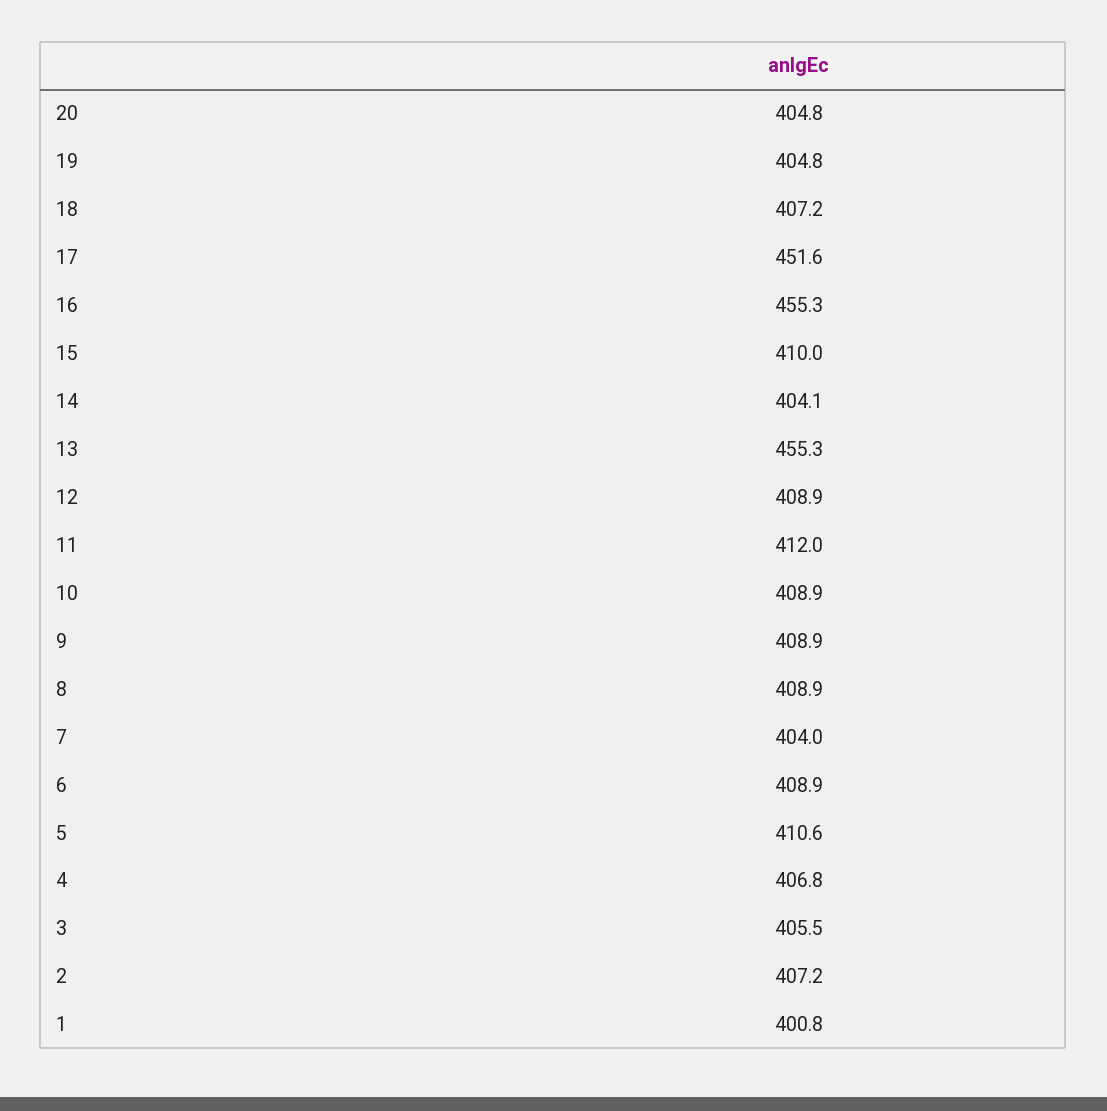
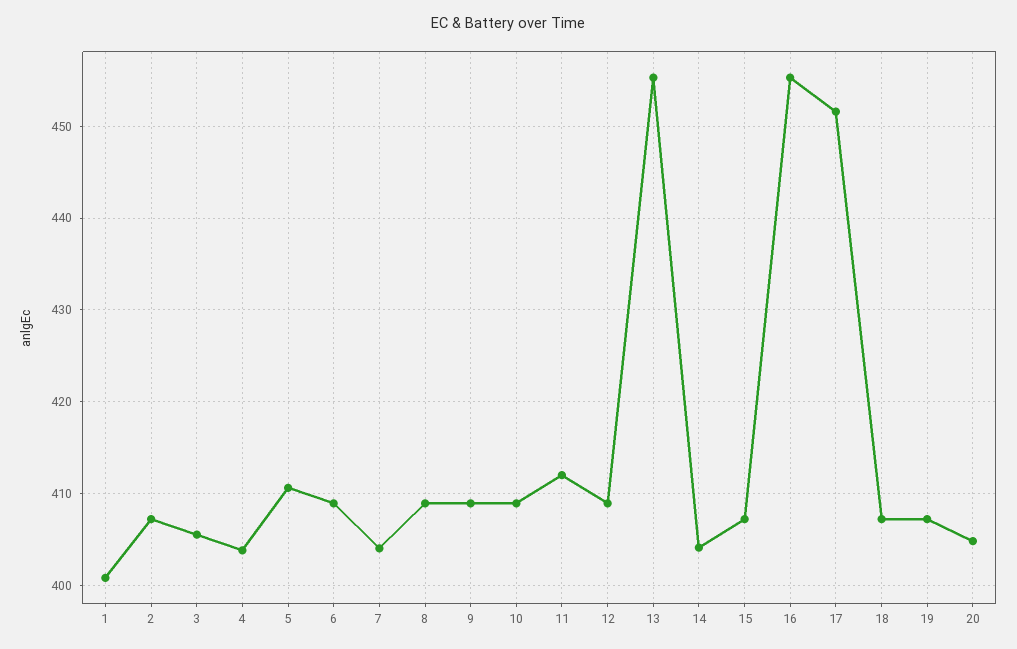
19: 404.8 -> 407
15: 410 -> 407
4: 406.8 -> 404

